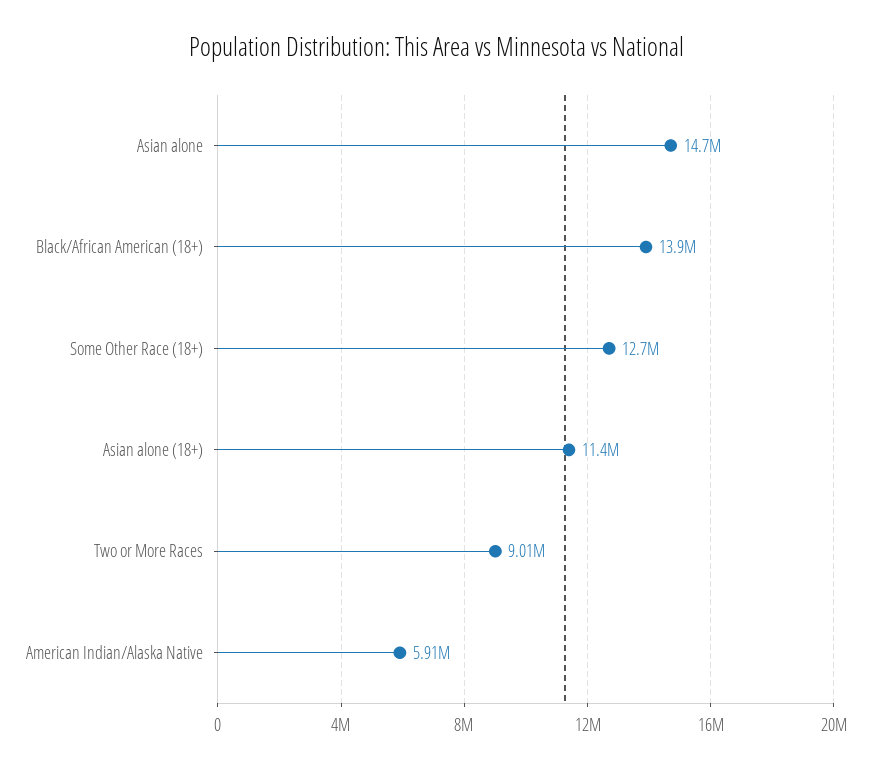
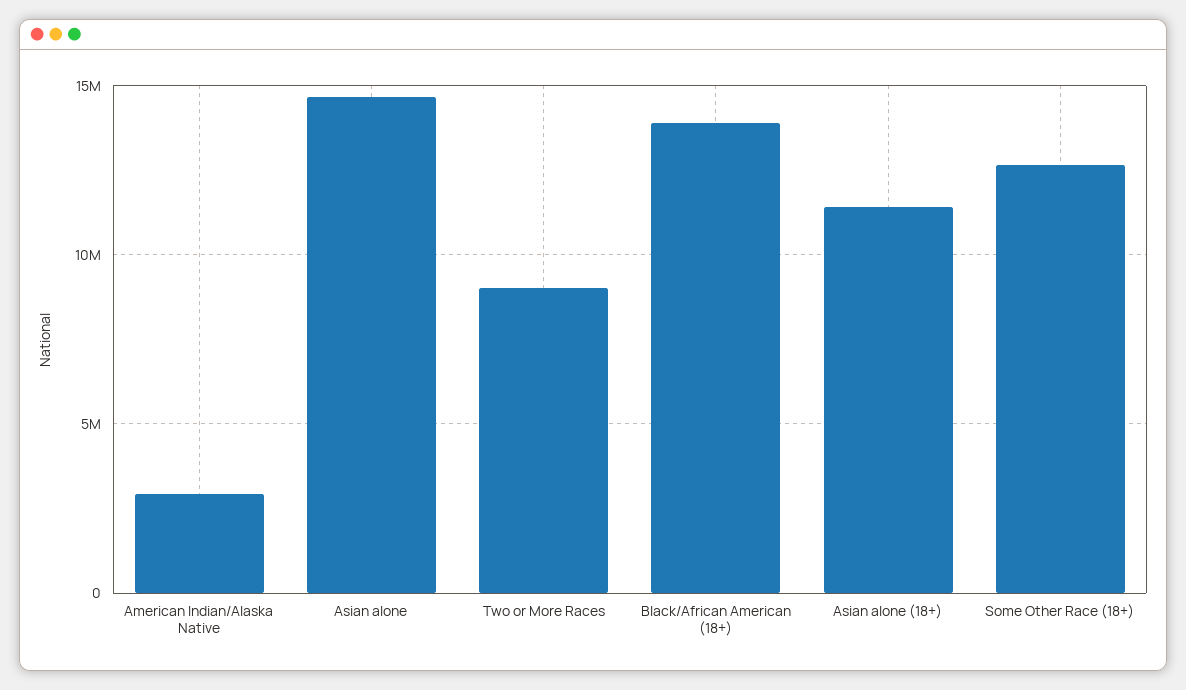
American Indian/Alaska Native: 5910000 -> 3000000

